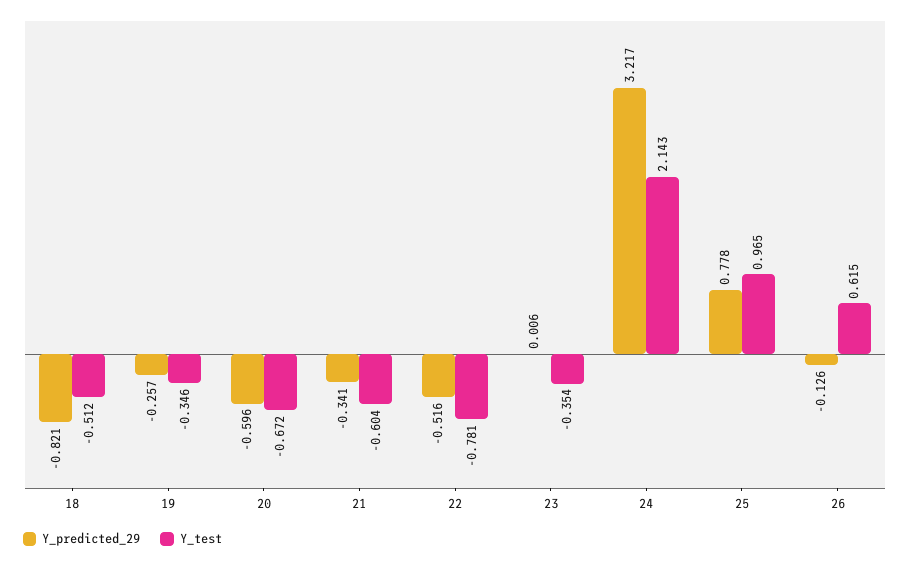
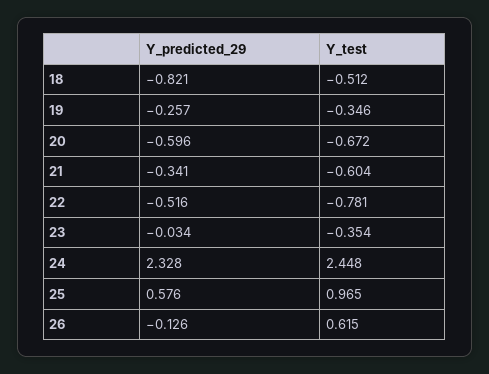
Y_predicted_29, 23: 0.006 -> -0.034
Y_predicted_29, 24: 3.217 -> 2.328
Y_test, 24: 2.143 -> 2.448
Y_predicted_29, 25: 0.778 -> 0.576

